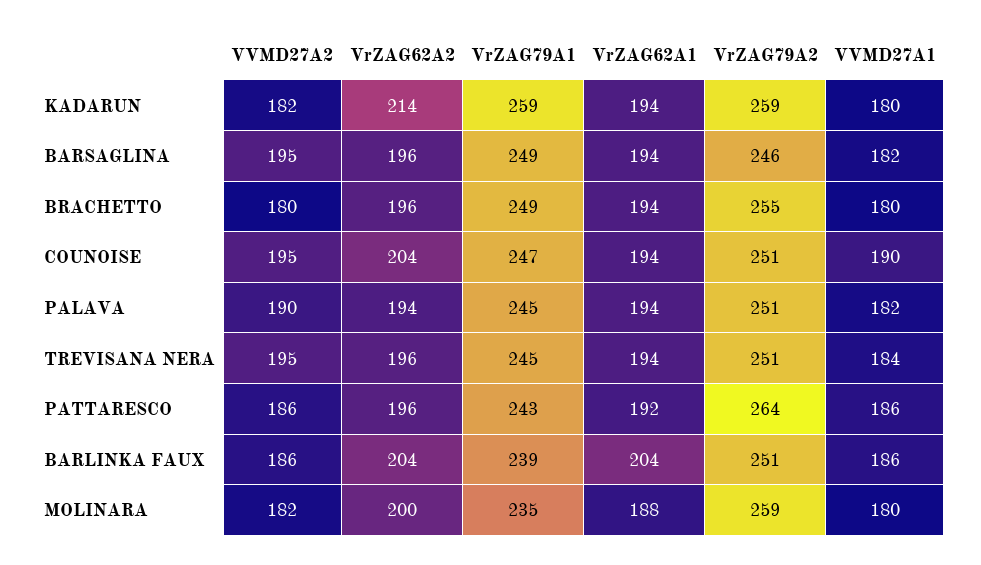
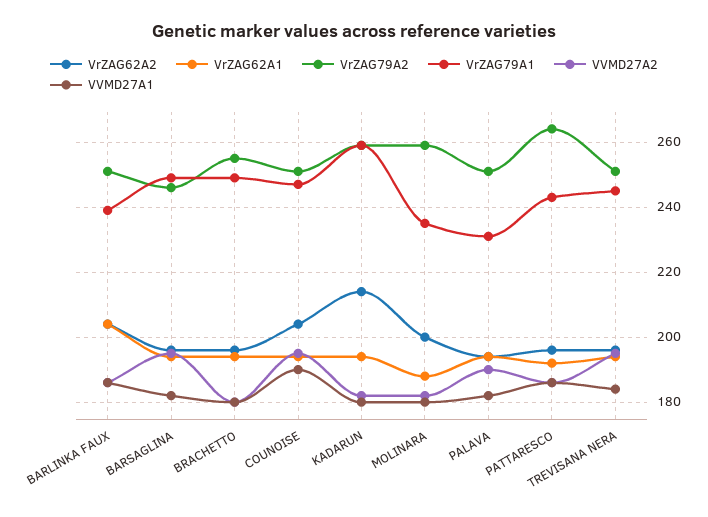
VrZAG79A1, PALAVA: 245 -> 230

